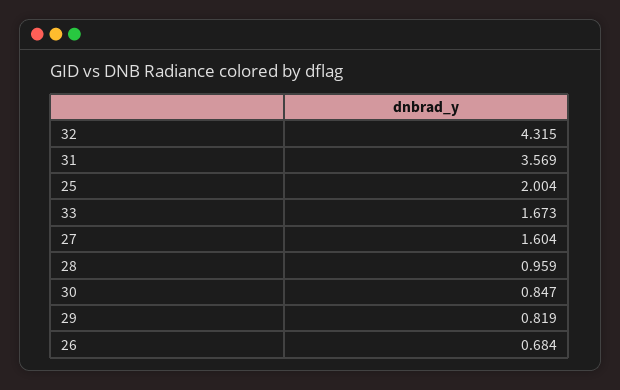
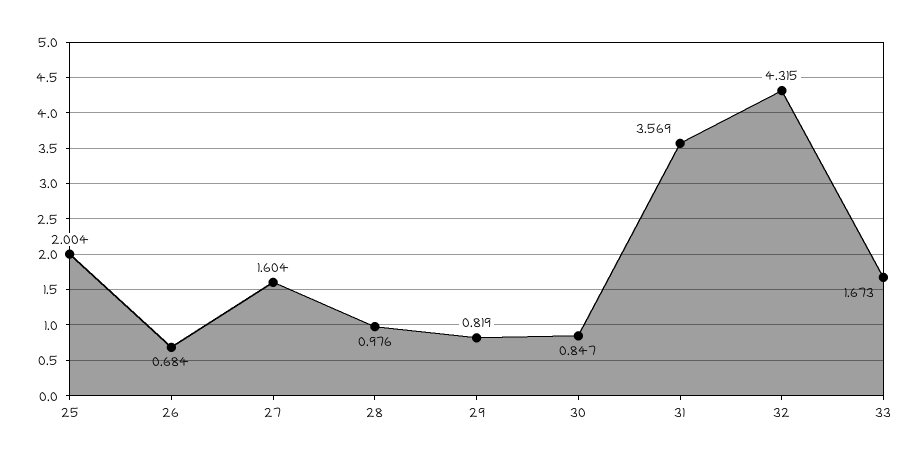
28: 0.959 -> 0.976

